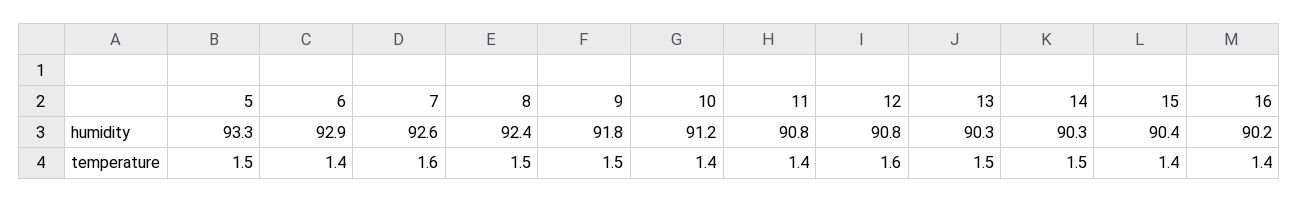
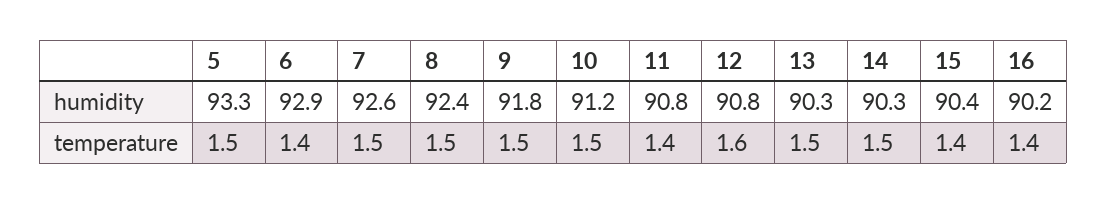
7, temperature: 1.6 -> 1.5
10, temperature: 1.4 -> 1.5

